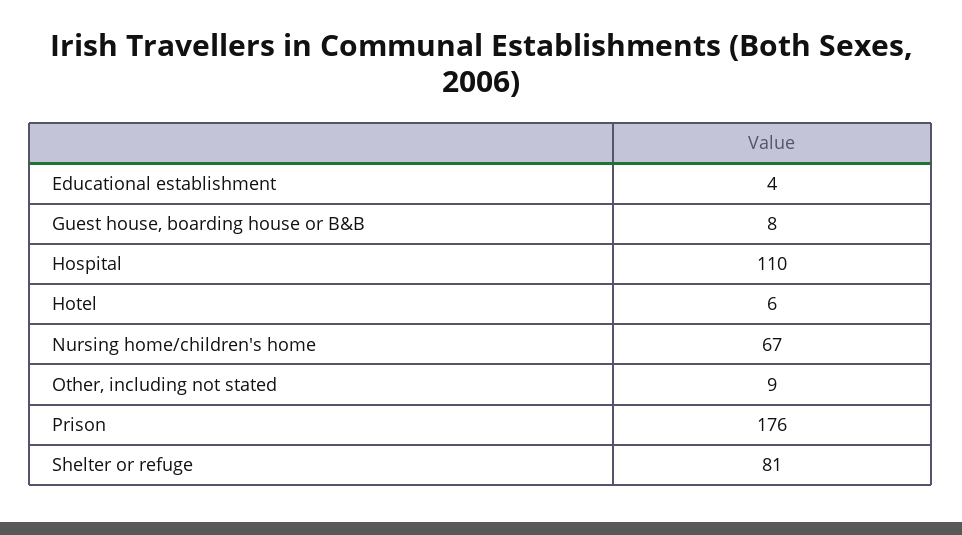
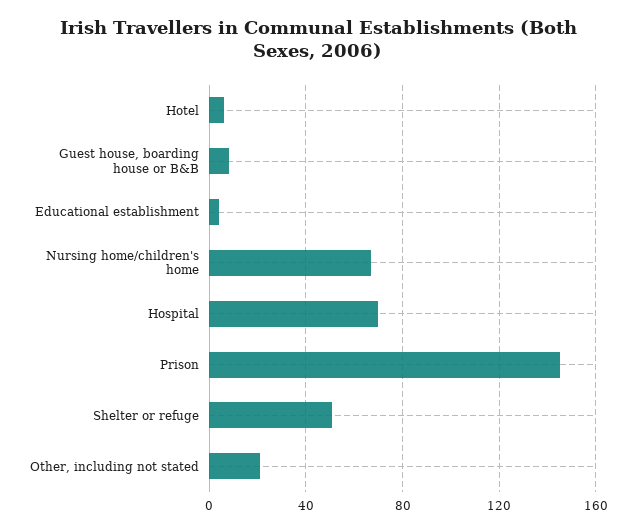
Hospital: 110 -> 70
Other, including not stated: 9 -> 20
Prison: 176 -> 145
Shelter or refuge: 81 -> 50

